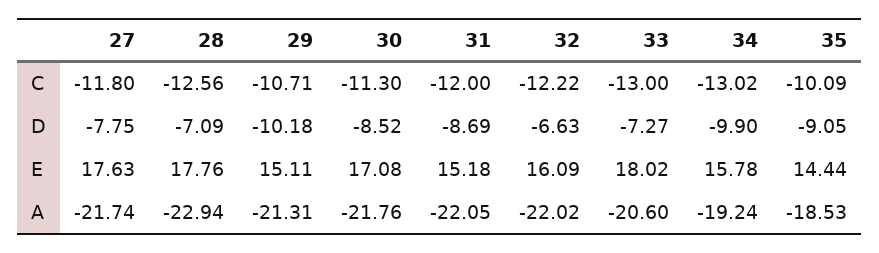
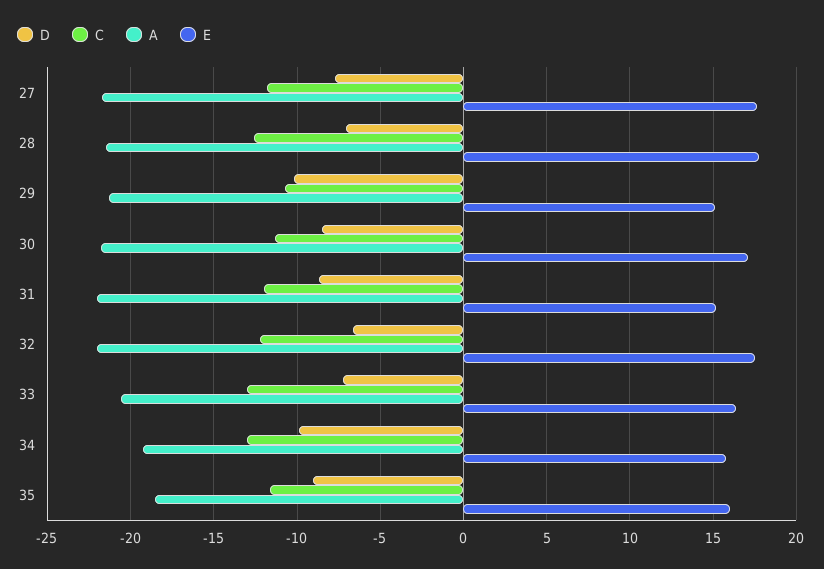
C, 35: -10.09 -> -11.5
E, 32: 16.09 -> 17.5
E, 33: 18.02 -> 16.5
E, 35: 14.44 -> 16
A, 28: -22.94 -> -21.5

